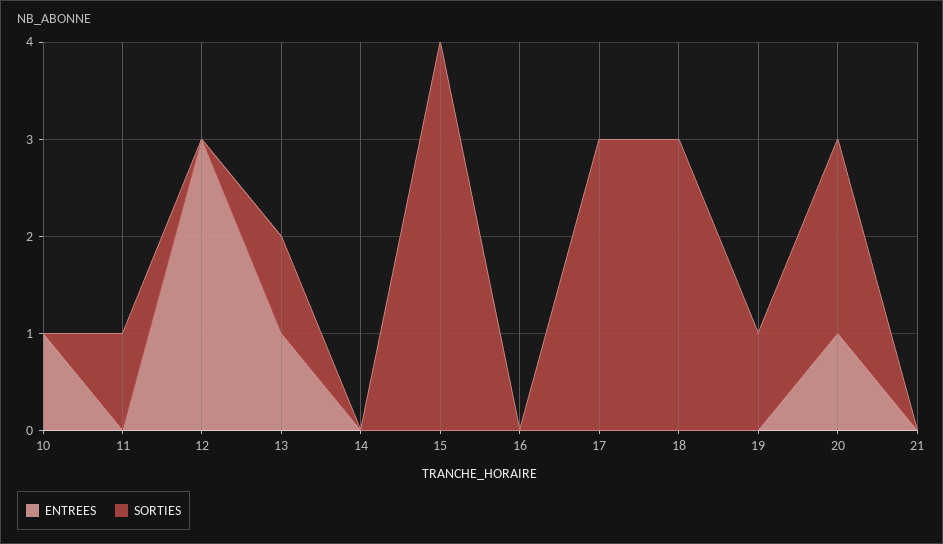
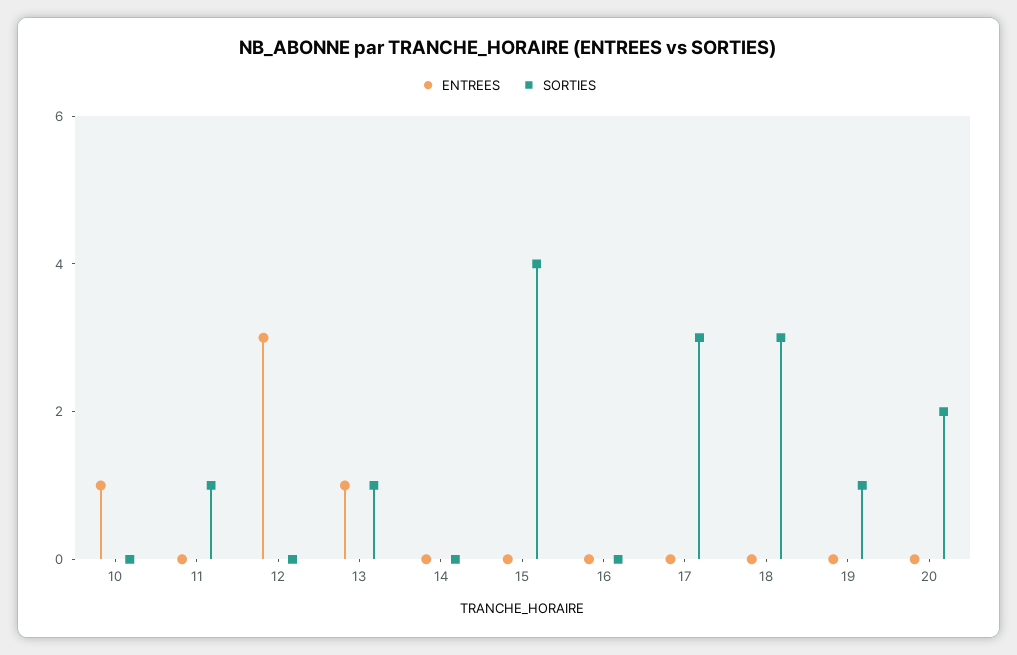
ENTREES, 20: 1 -> 0
ENTREES, 21: 0 -> none
SORTIES, 21: 0 -> none

